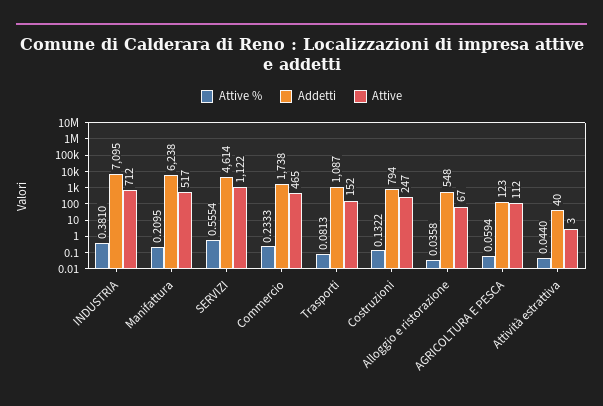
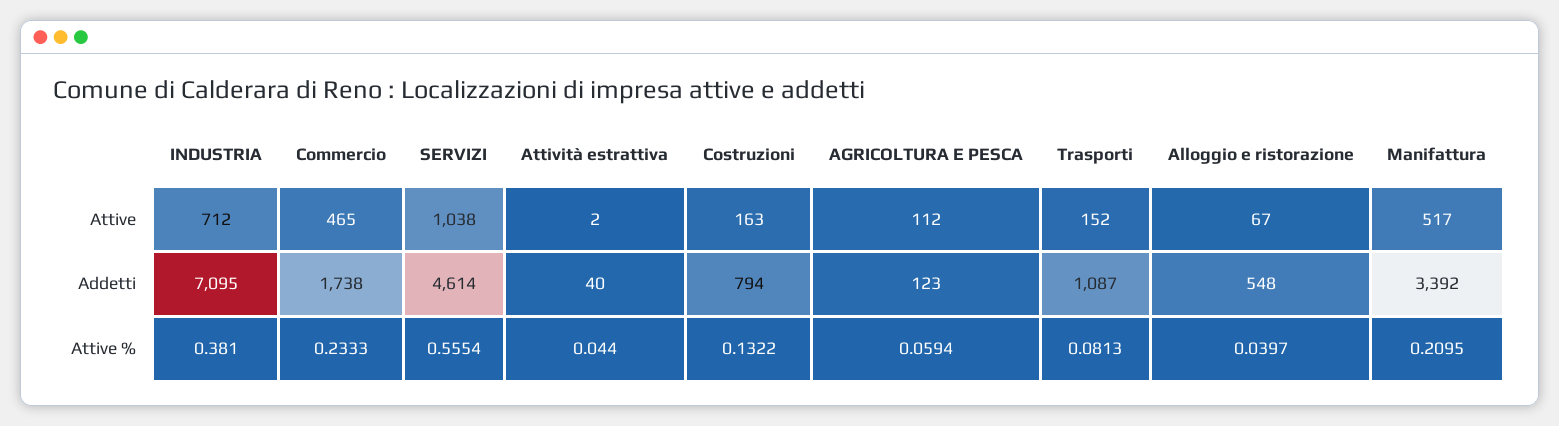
Addetti, Manifattura: 6238 -> 3392
Attive, SERVIZI: 1122 -> 1038
Attive, Costruzioni: 247 -> 163
Attive %, Alloggio e ristorazione: 0.0358 -> 0.0397
Attive, Attività estrattiva: 3 -> 2

